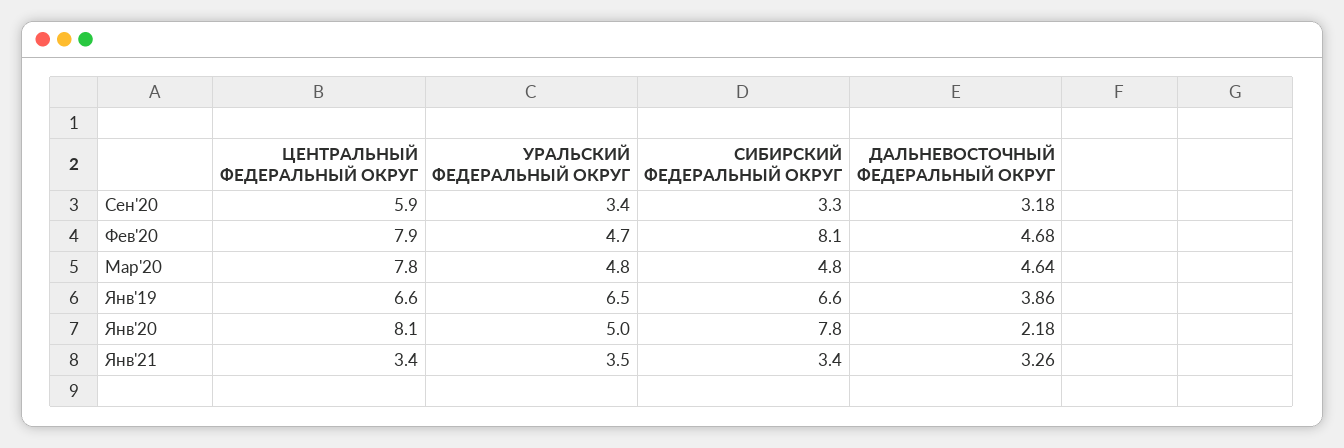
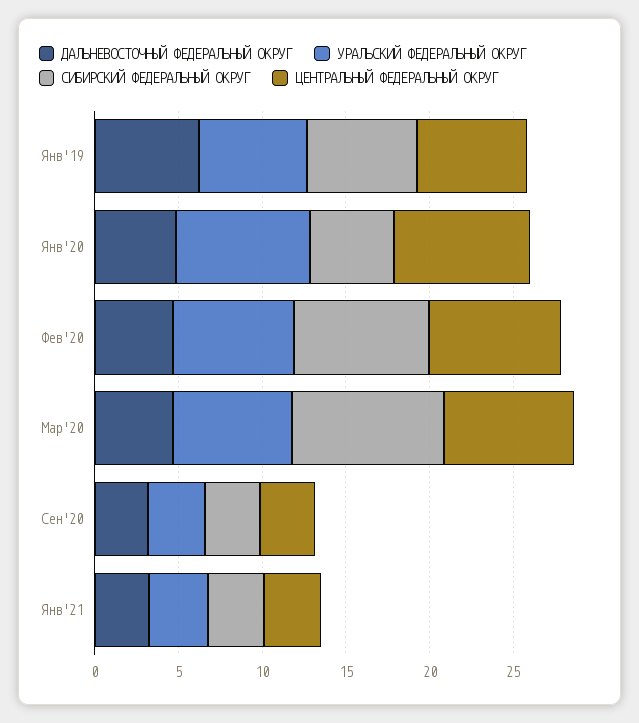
ЦЕНТРАЛЬНЫЙ ФЕДЕРАЛЬНЫЙ ОКРУГ, Сен'20: 5.9 -> 3
УРАЛЬСКИЙ ФЕДЕРАЛЬНЫЙ ОКРУГ, Фев'20: 4.7 -> 7
УРАЛЬСКИЙ ФЕДЕРАЛЬНЫЙ ОКРУГ, Мар'20: 4.8 -> 7
СИБИРСКИЙ ФЕДЕРАЛЬНЫЙ ОКРУГ, Мар'20: 4.8 -> 9
ДАЛЬНЕВОСТОЧНЫЙ ФЕДЕРАЛЬНЫЙ ОКРУГ, Янв'19: 3.86 -> 6
УРАЛЬСКИЙ ФЕДЕРАЛЬНЫЙ ОКРУГ, Янв'20: 5 -> 8
СИБИРСКИЙ ФЕДЕРАЛЬНЫЙ ОКРУГ, Янв'20: 7.8 -> 5
ДАЛЬНЕВОСТОЧНЫЙ ФЕДЕРАЛЬНЫЙ ОКРУГ, Янв'20: 2.18 -> 5

